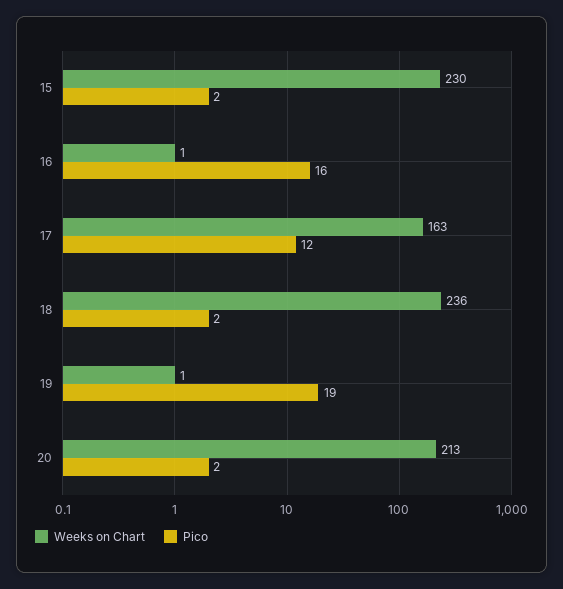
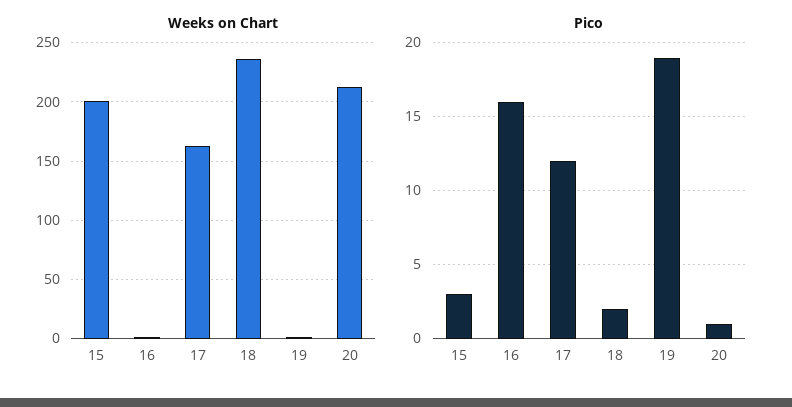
Weeks on Chart, 15: 230 -> 200
Pico, 15: 2 -> 3
Pico, 20: 2 -> 1

